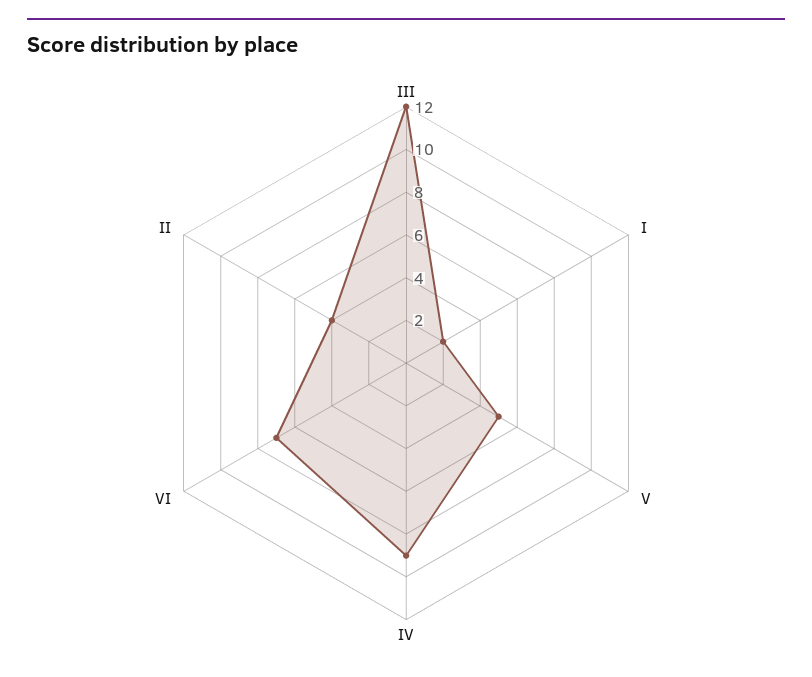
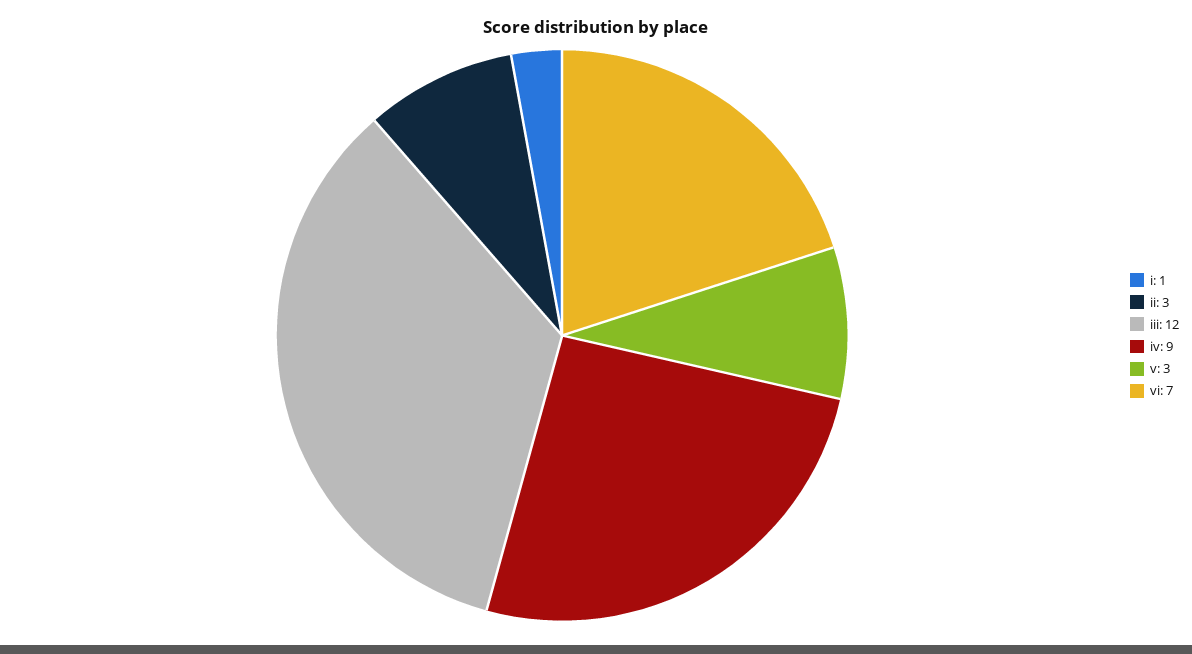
I: 2 -> 1
V: 5 -> 3
II: 4 -> 3

